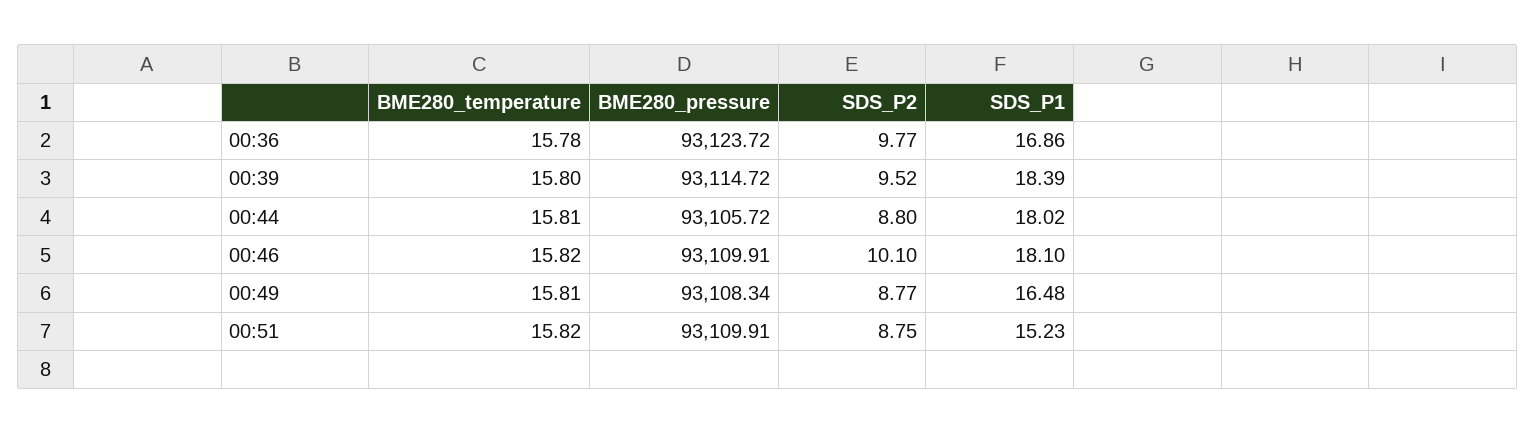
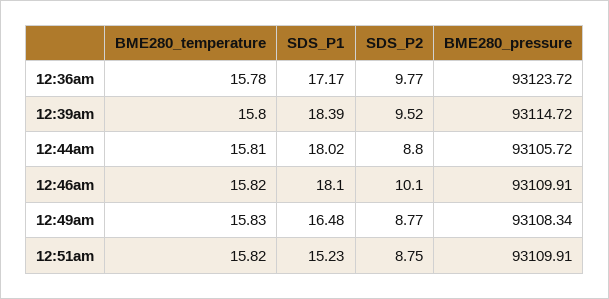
SDS_P1, 00:36: 16.86 -> 17.17
BME280_temperature, 00:49: 15.81 -> 15.83

